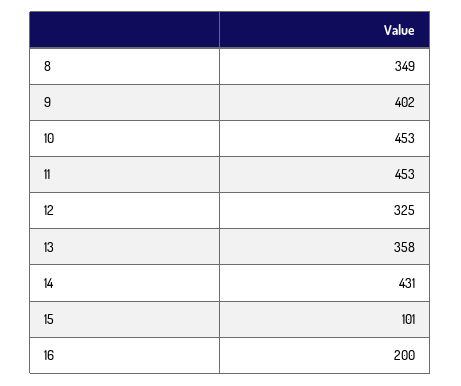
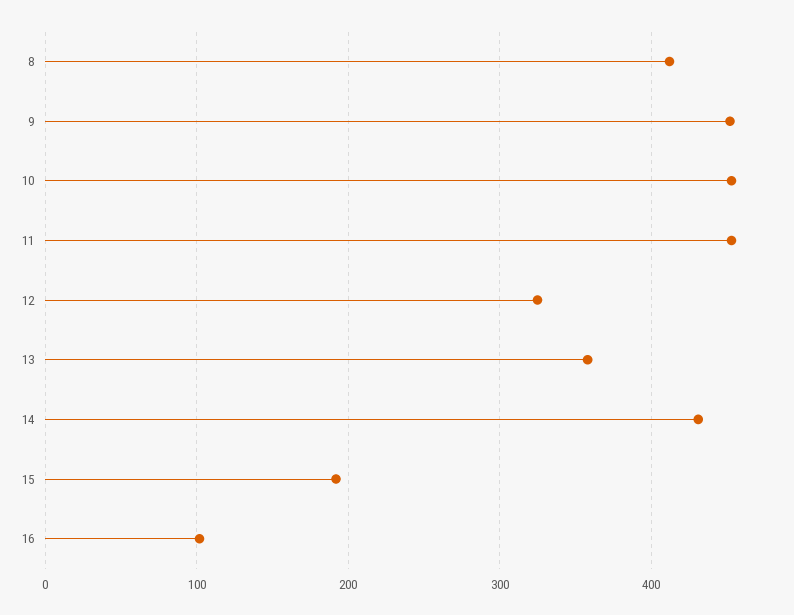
8: 349 -> 410
9: 402 -> 450
15: 101 -> 190
16: 200 -> 100

